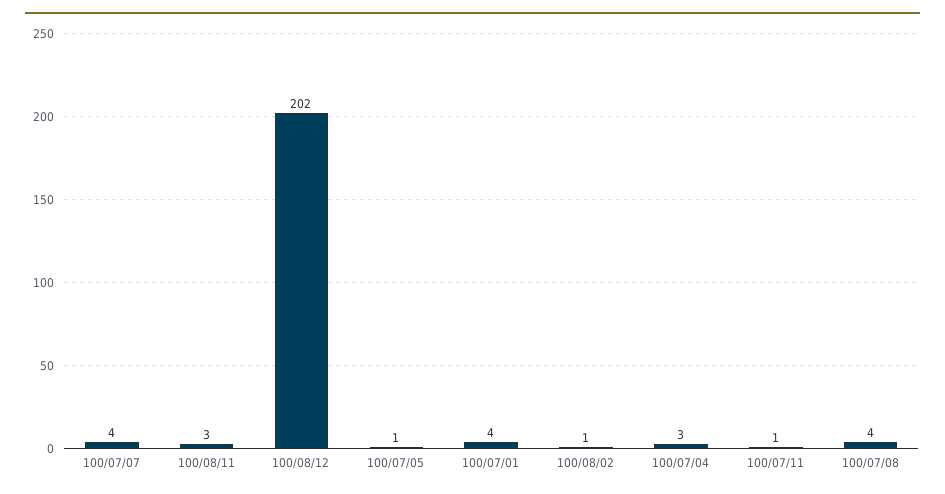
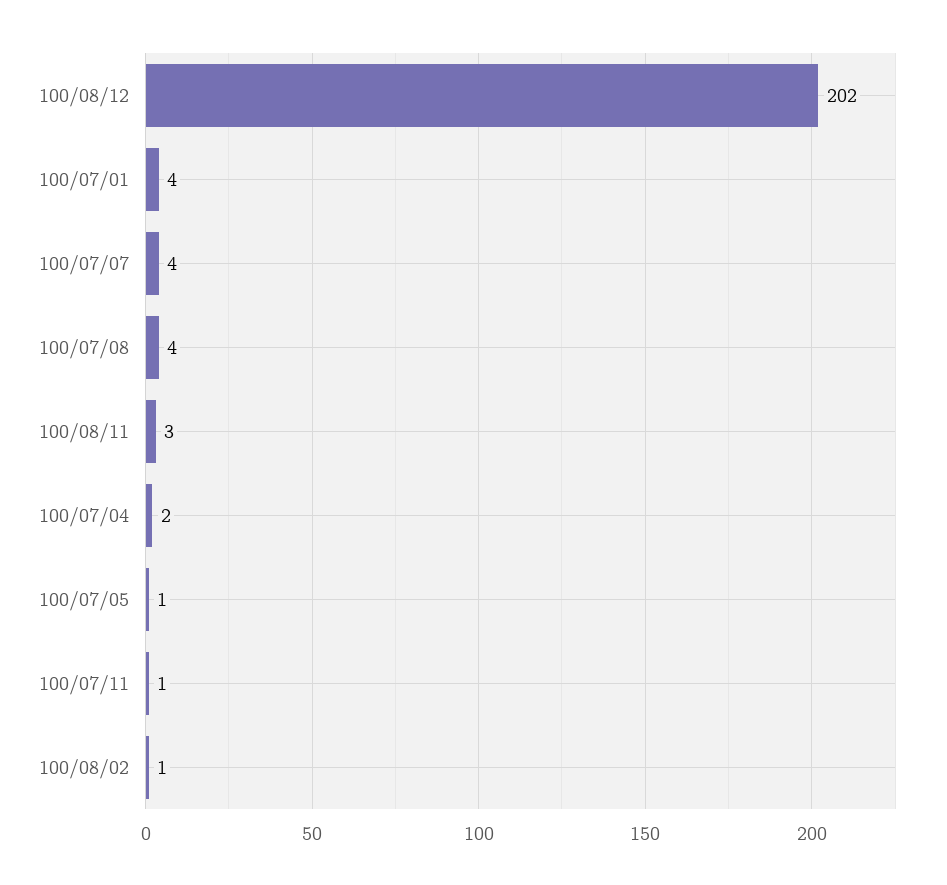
100/07/04: 3 -> 2

